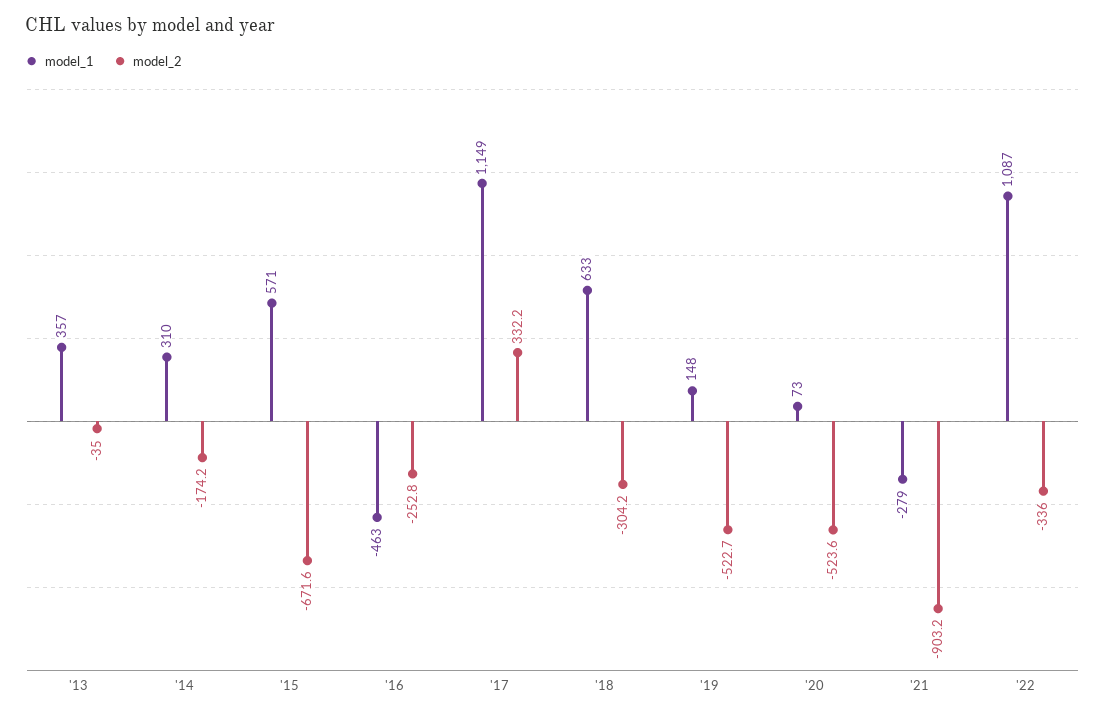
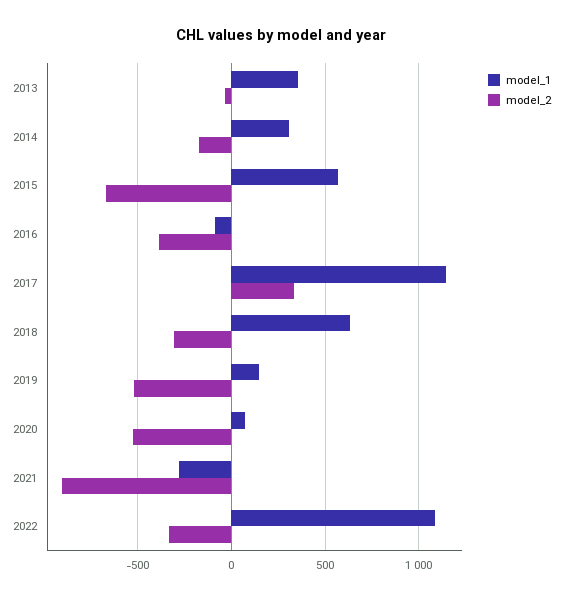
model_1, '16: -463 -> -100
model_2, '16: -252.8 -> -400

